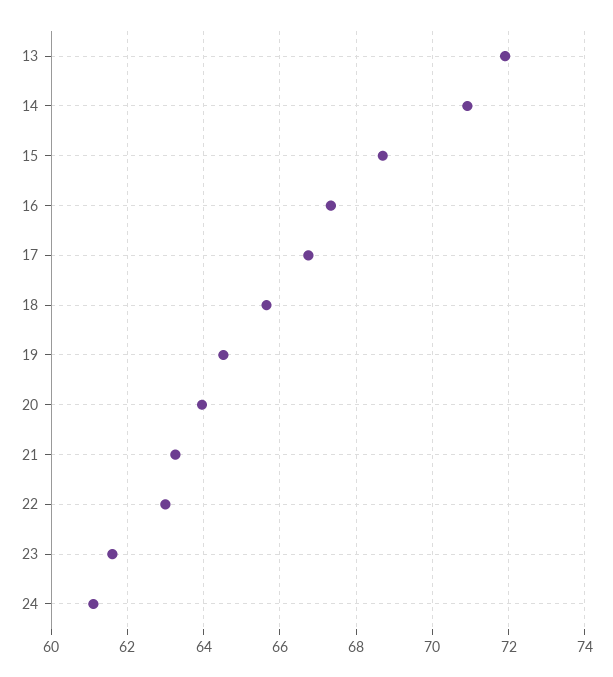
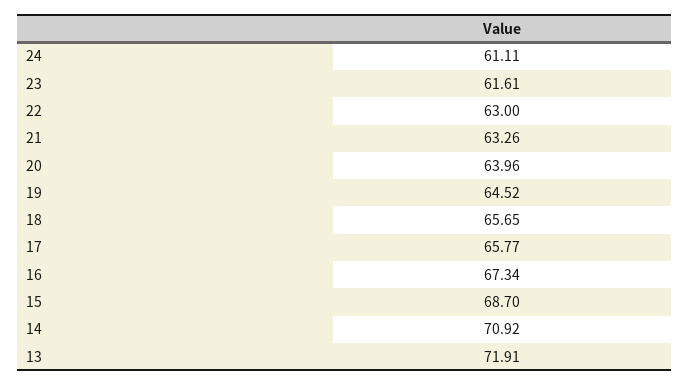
17: 66.8 -> 65.77

